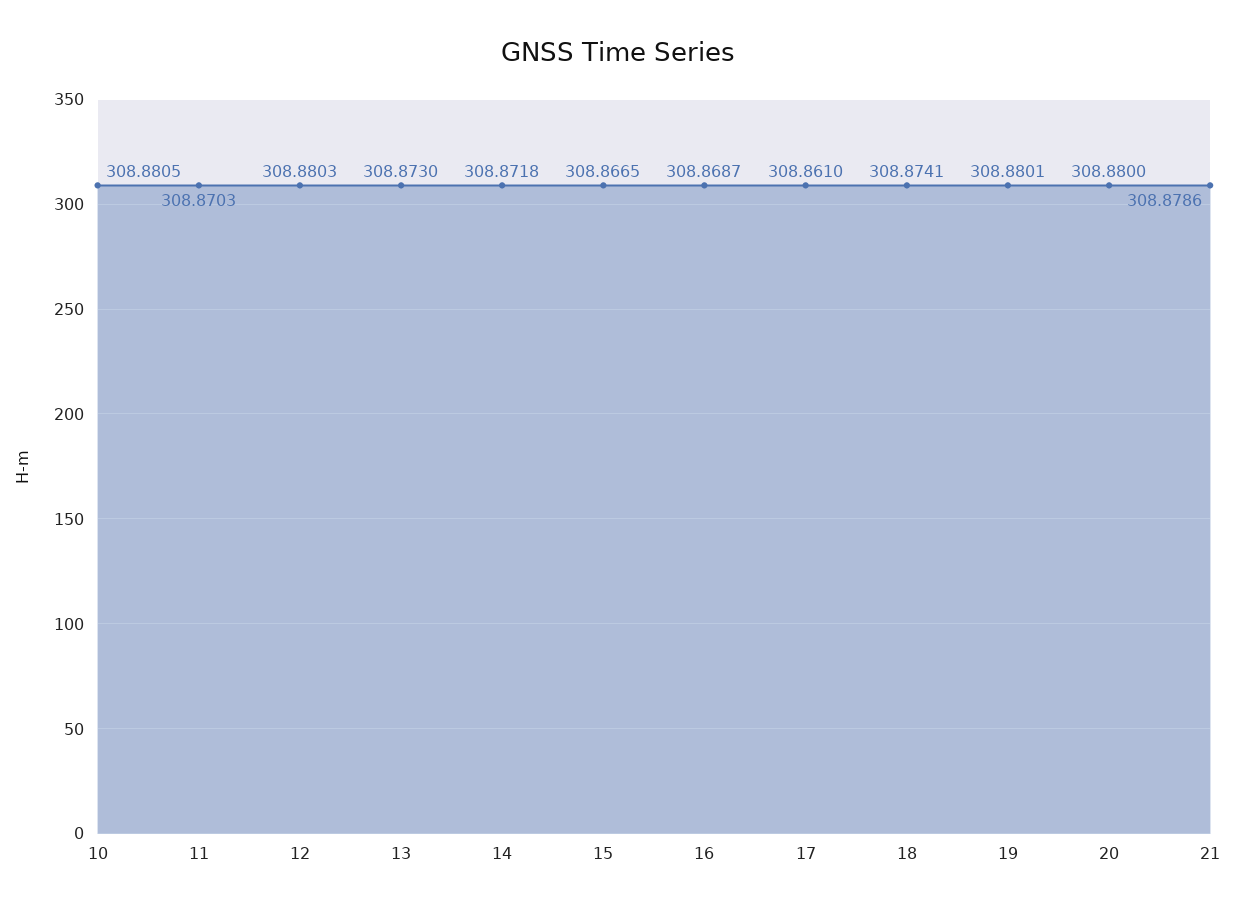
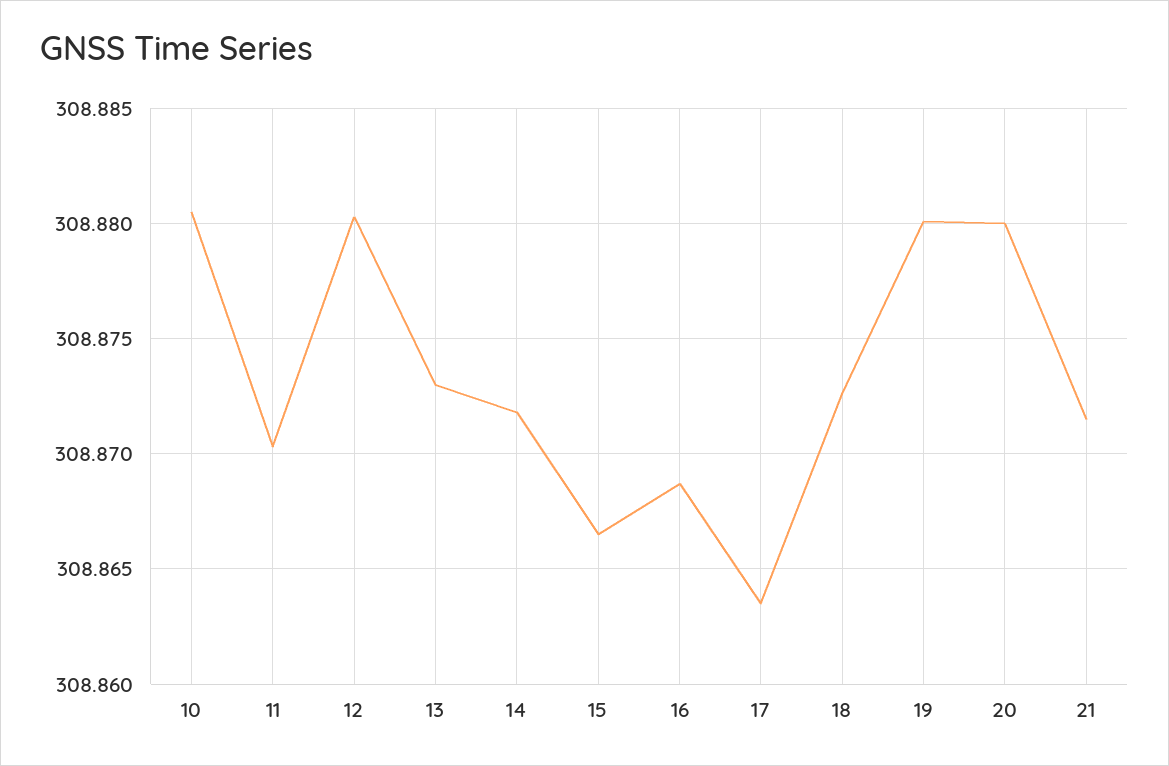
17: 308.861 -> 308.8635
18: 308.8741 -> 308.8725
21: 308.8786 -> 308.8715

